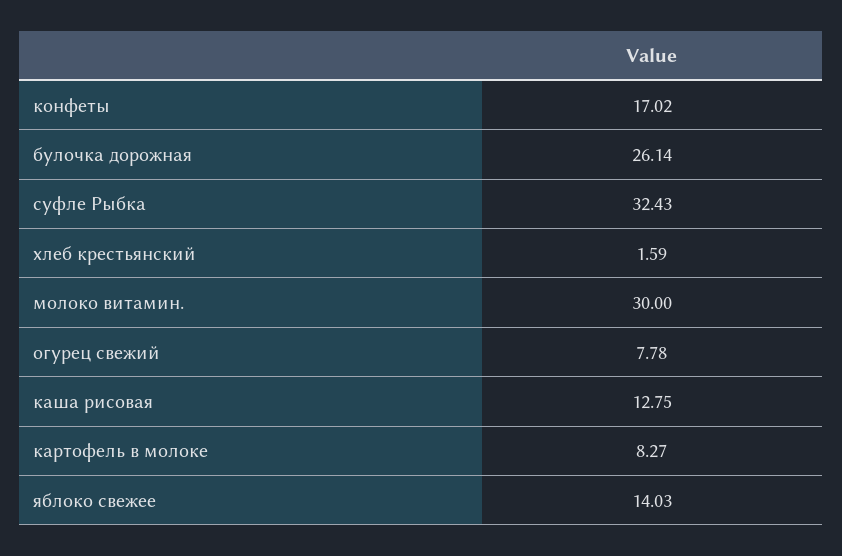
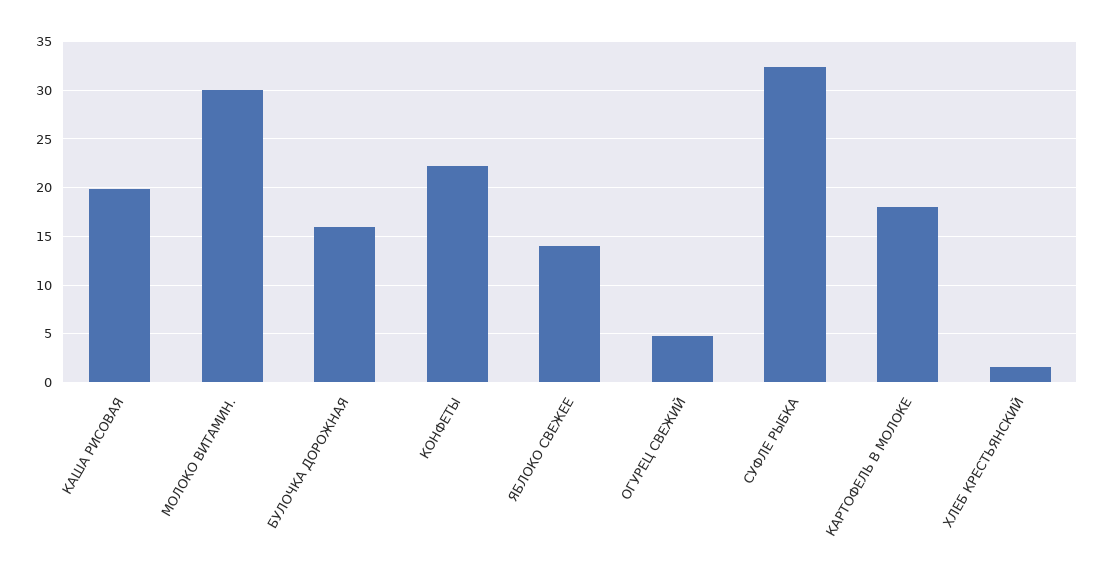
конфеты: 17.02 -> 22
булочка дорожная: 26.14 -> 16
огурец свежий: 7.78 -> 5
каша рисовая: 12.75 -> 20
картофель в молоке: 8.27 -> 18

